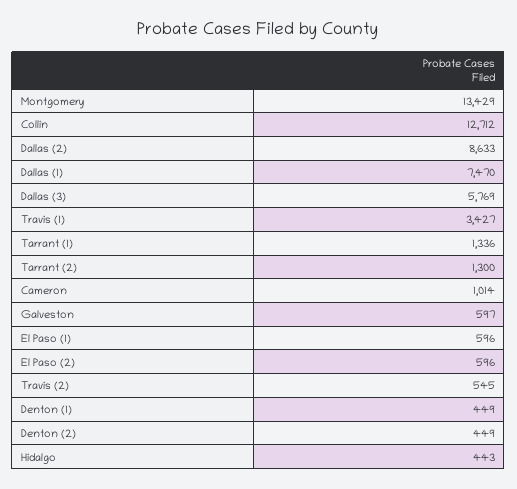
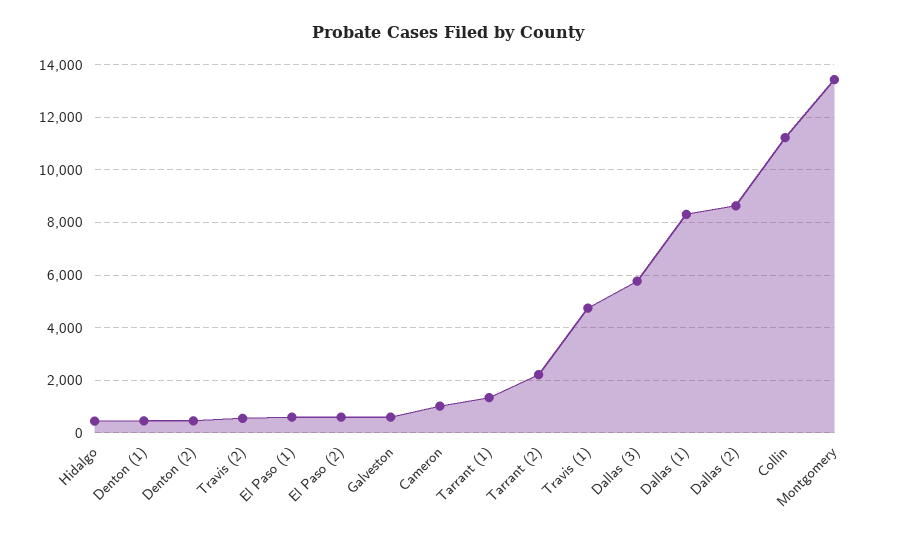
Collin: 12712 -> 11250
Dallas (1): 7470 -> 8250
Travis (1): 3427 -> 4750
Tarrant (2): 1300 -> 2250

